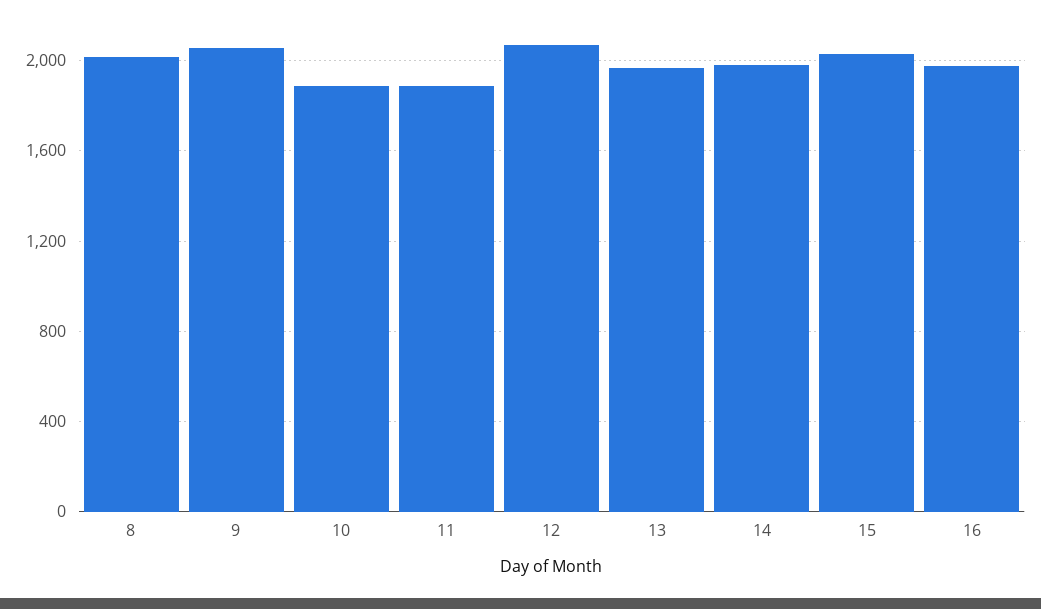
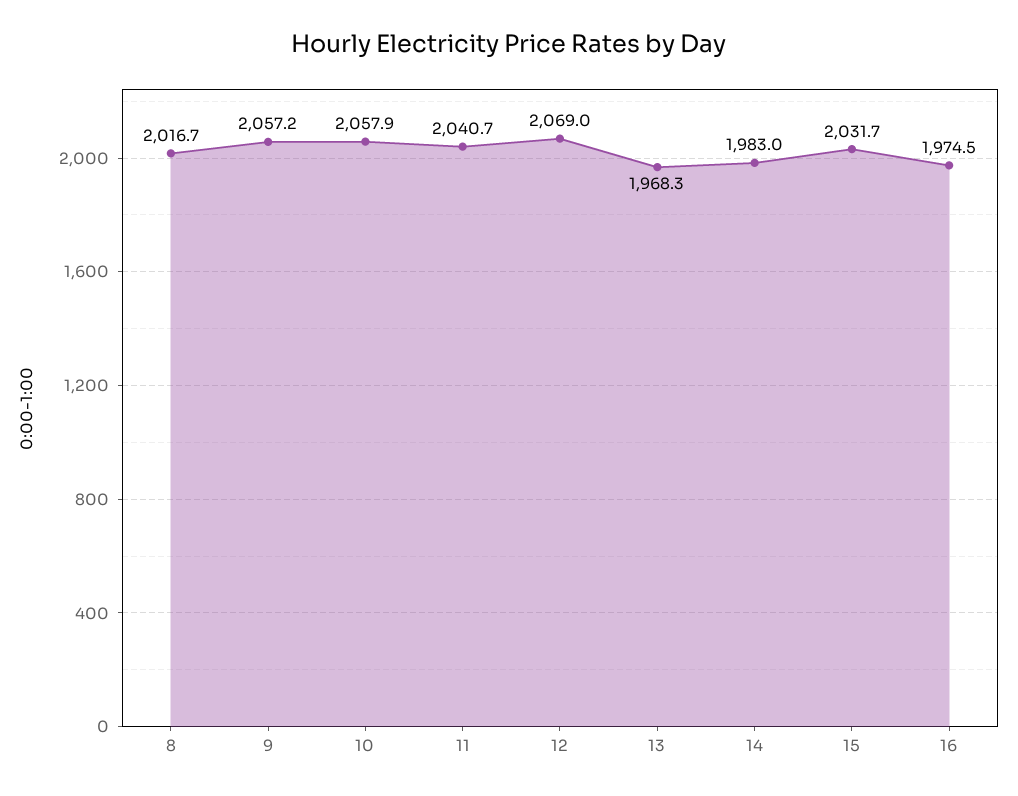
10: 1900 -> 2057.9
11: 1900 -> 2040.7

